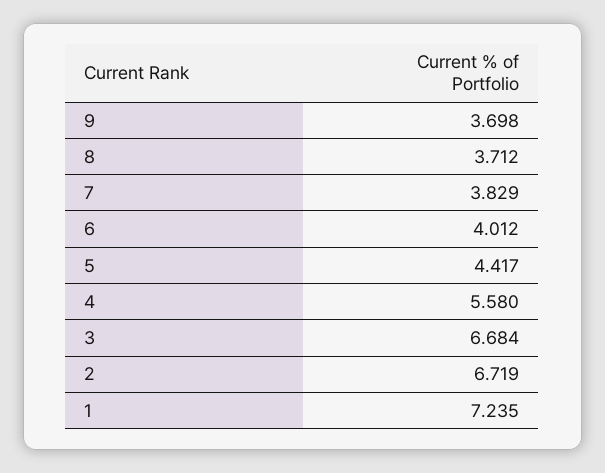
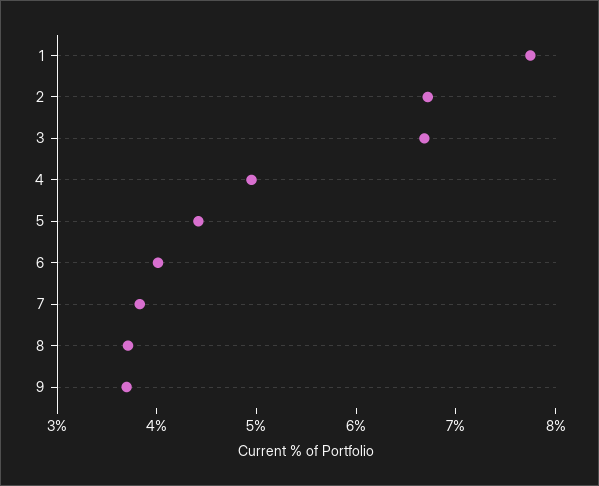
4: 5.58 -> 5
1: 7.235 -> 7.8

